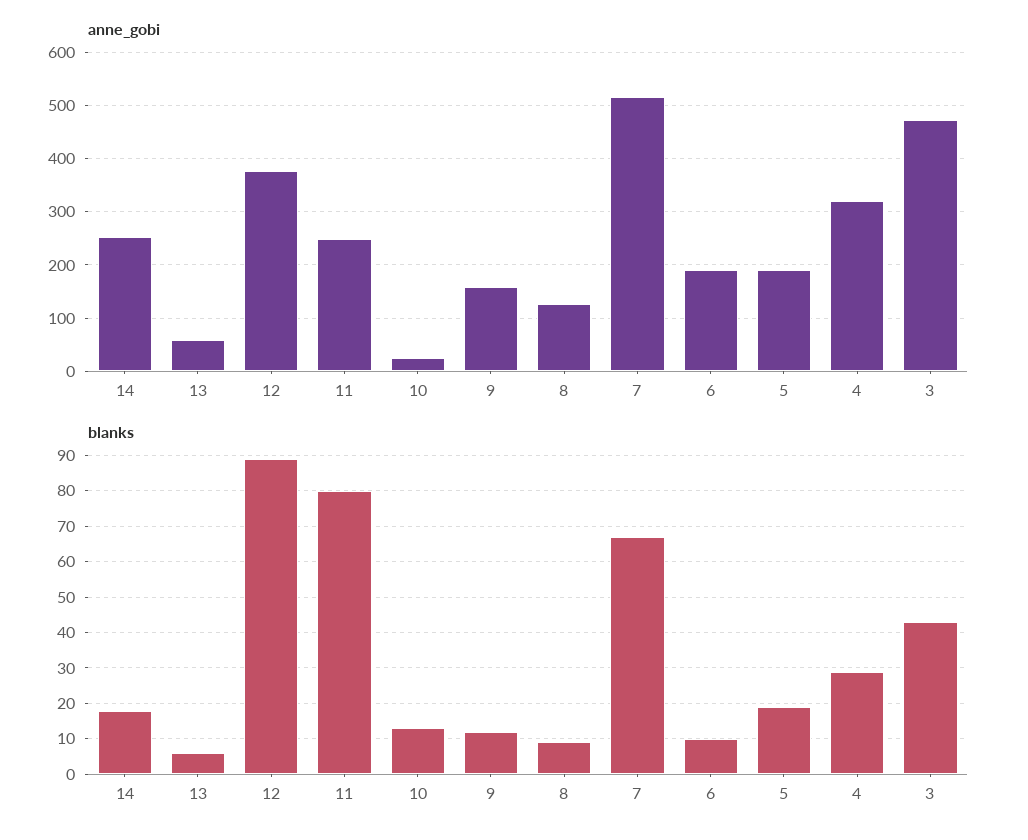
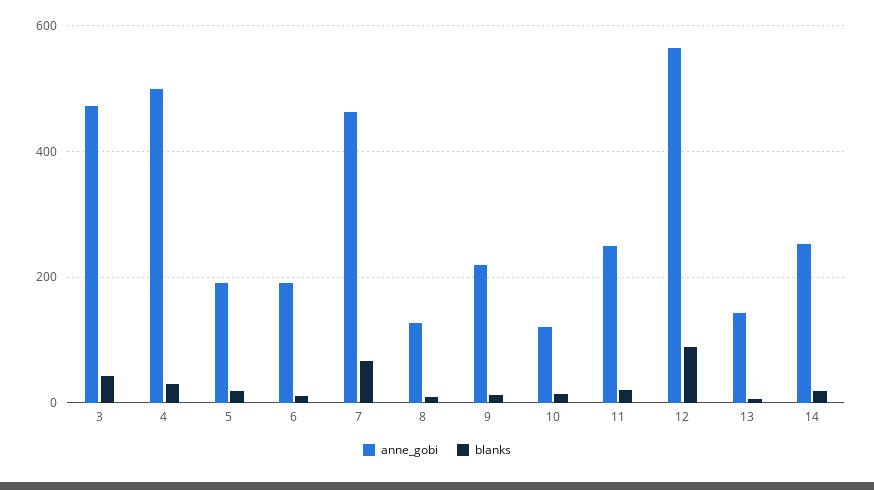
anne_gobi, 13: 60 -> 140
anne_gobi, 12: 380 -> 560
anne_gobi, 10: 20 -> 120
anne_gobi, 9: 160 -> 220
anne_gobi, 7: 520 -> 460
anne_gobi, 4: 320 -> 500
blanks, 11: 80 -> 20

